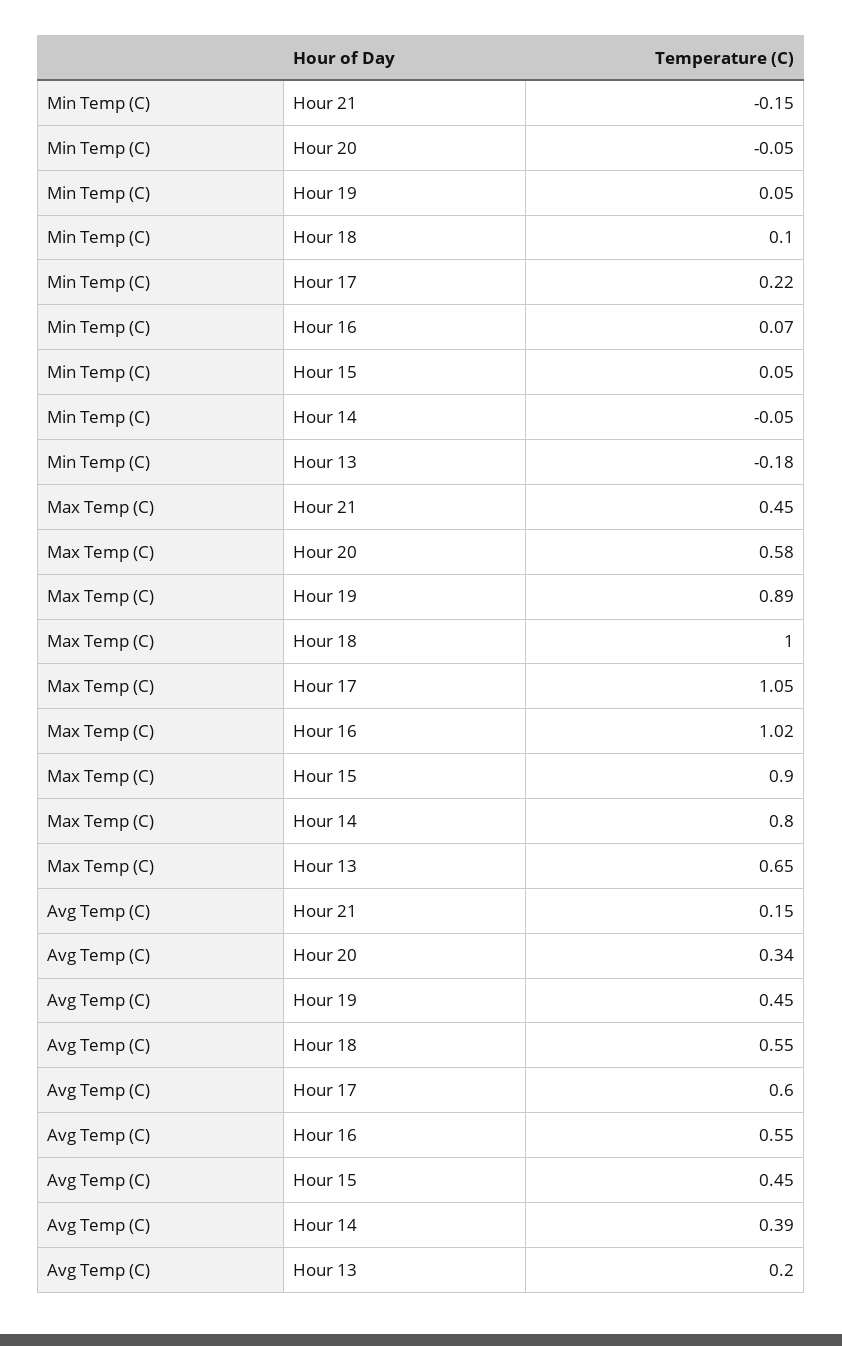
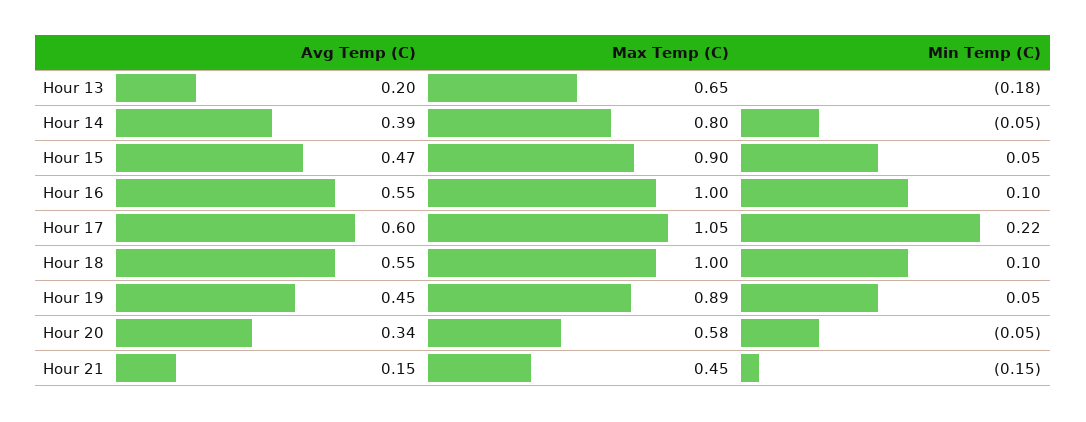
Min Temp (C), Hour 16: 0.07 -> 0.1
Max Temp (C), Hour 16: 1.02 -> 1
Avg Temp (C), Hour 15: 0.45 -> 0.47

